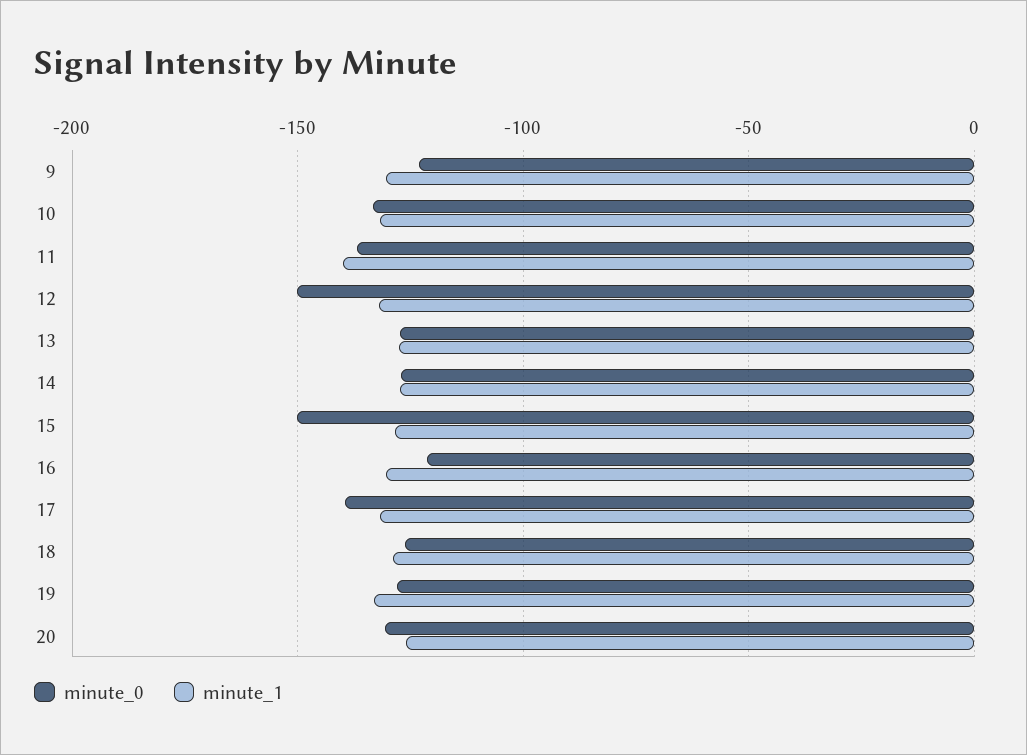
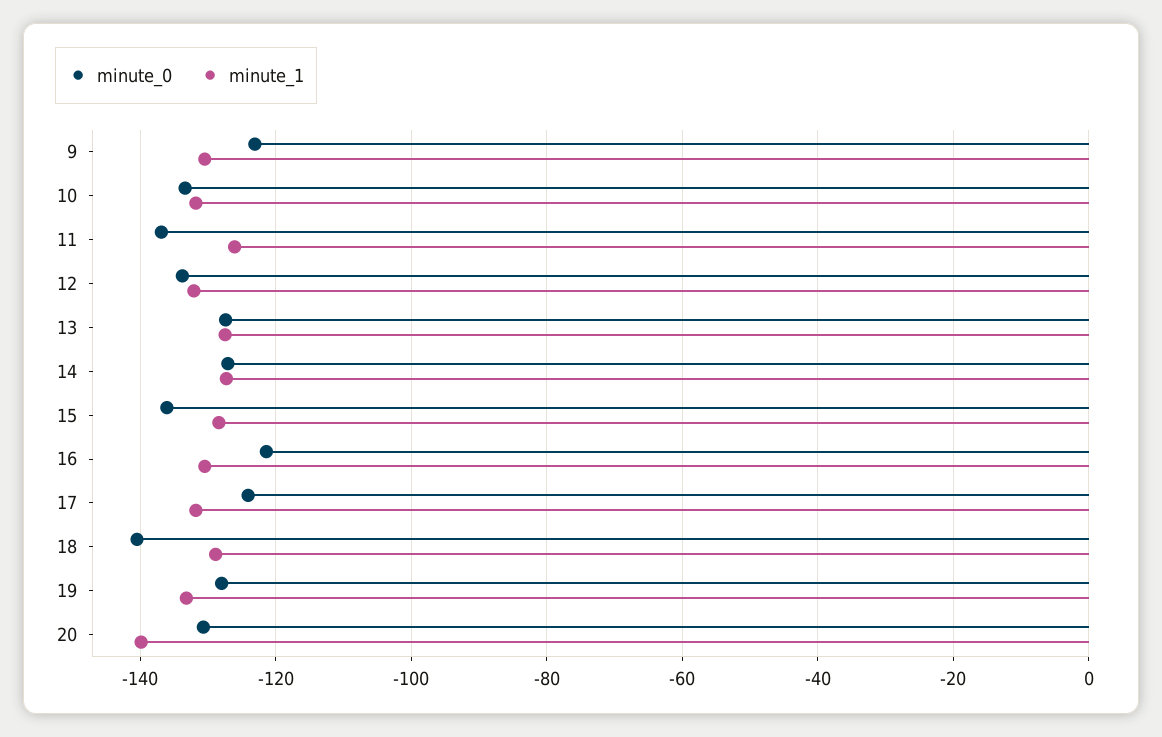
minute_1, 11: -140 -> -126
minute_0, 12: -150 -> -134
minute_0, 15: -150 -> -136
minute_0, 17: -140 -> -124
minute_0, 18: -125 -> -140
minute_1, 20: -125 -> -140

